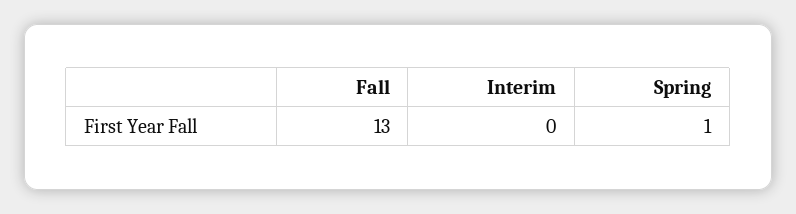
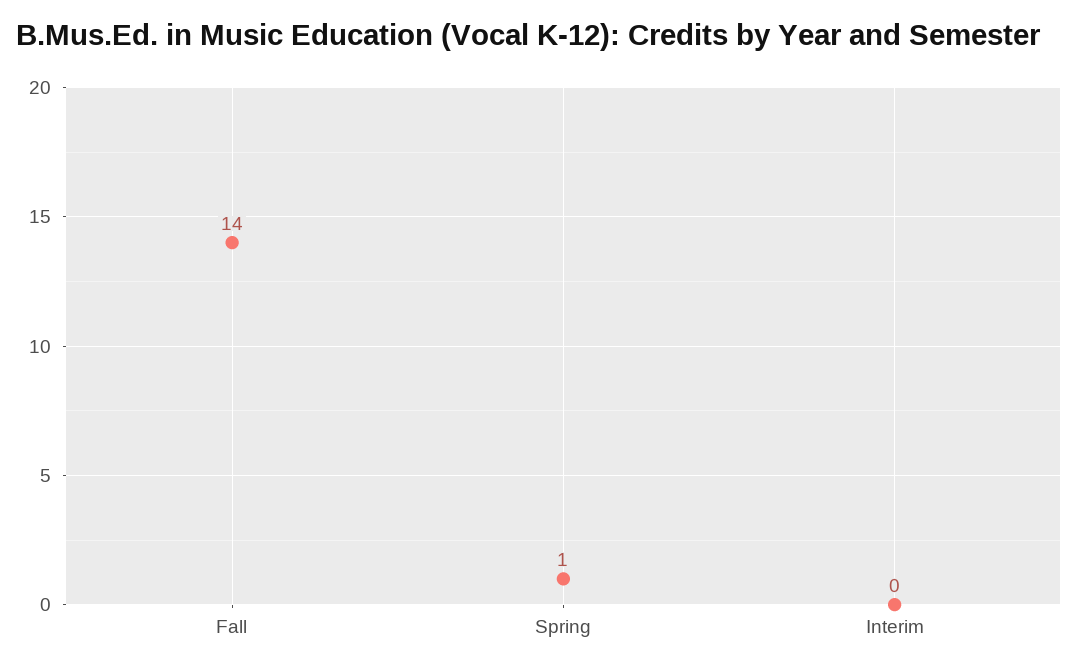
Fall: 13 -> 14

